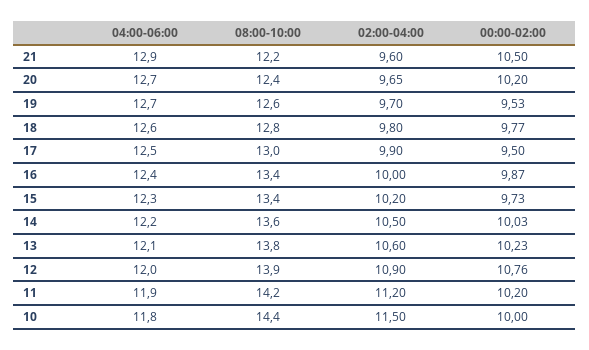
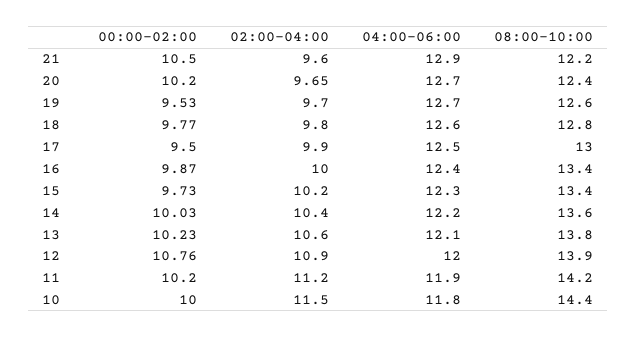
02:00-04:00, 14: 10.5 -> 10.4

